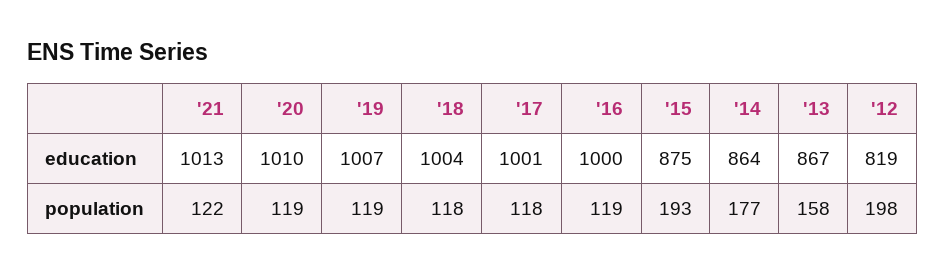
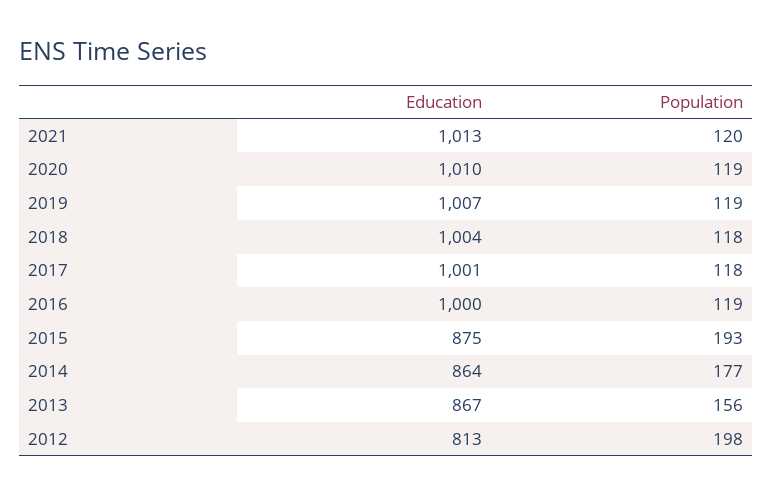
'12, education: 819 -> 813
'21, population: 122 -> 120
'13, population: 158 -> 156

